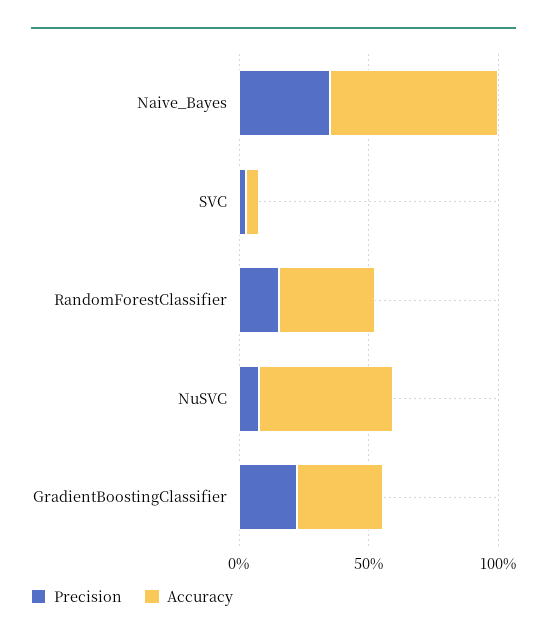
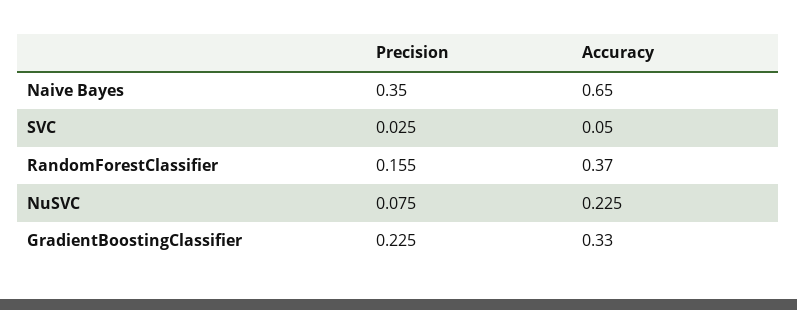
Accuracy, NuSVC: 0.5 -> 0.225

